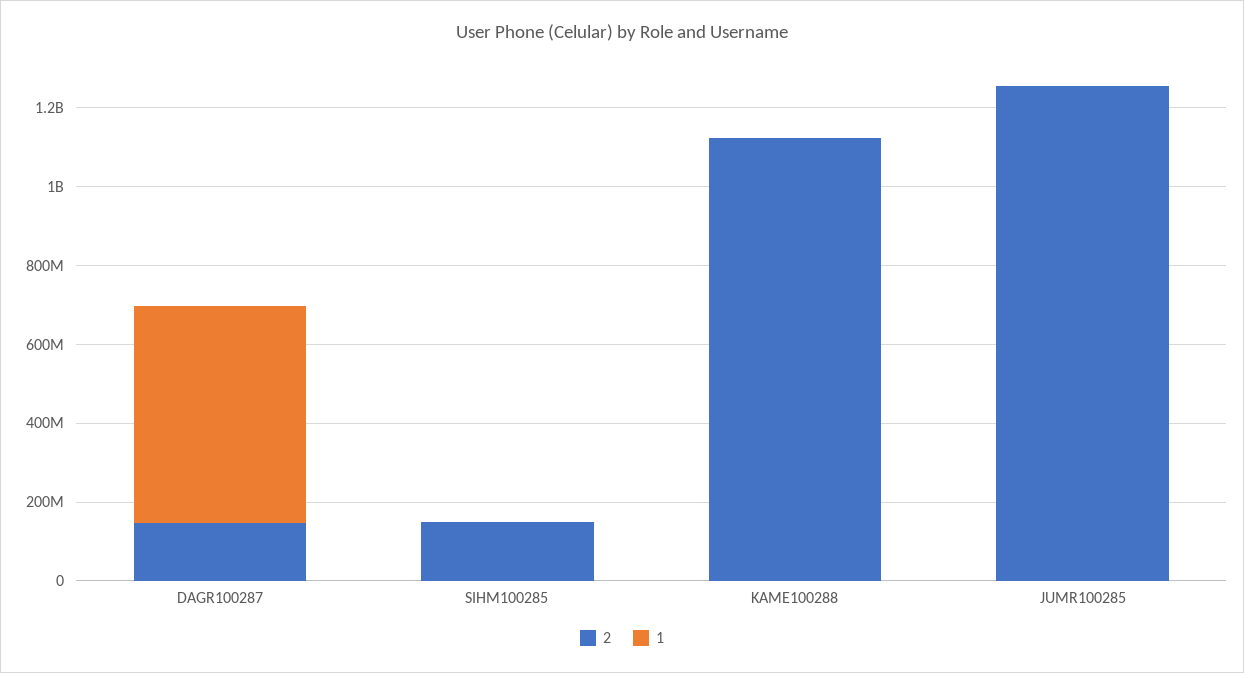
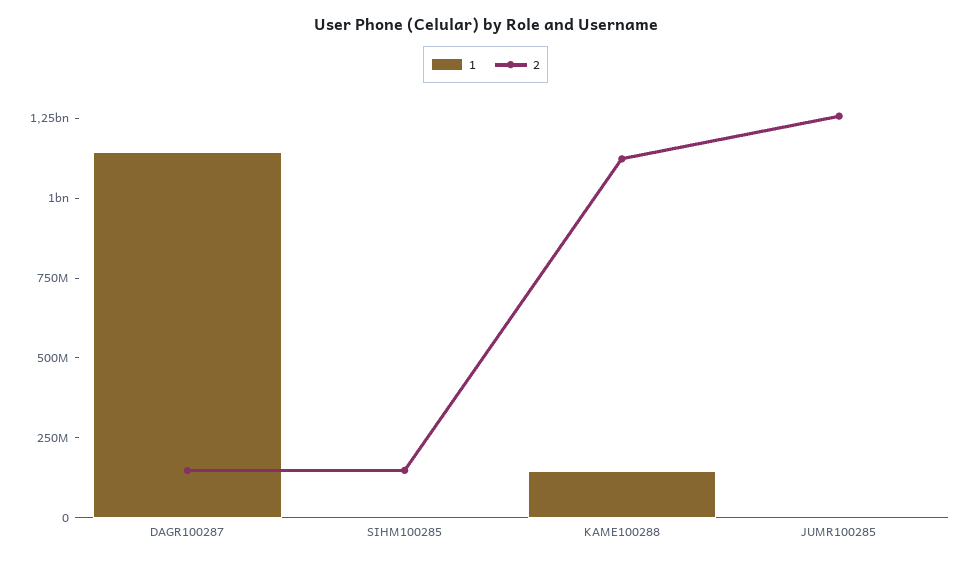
1, DAGR100287: 550000000 -> 1150000000
1, KAME100288: 0 -> 150000000

